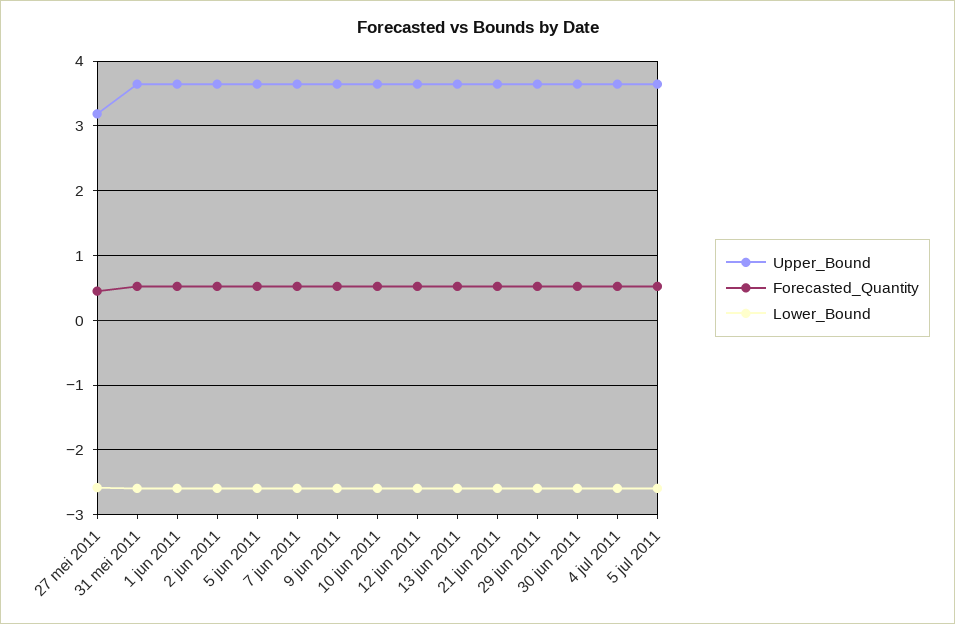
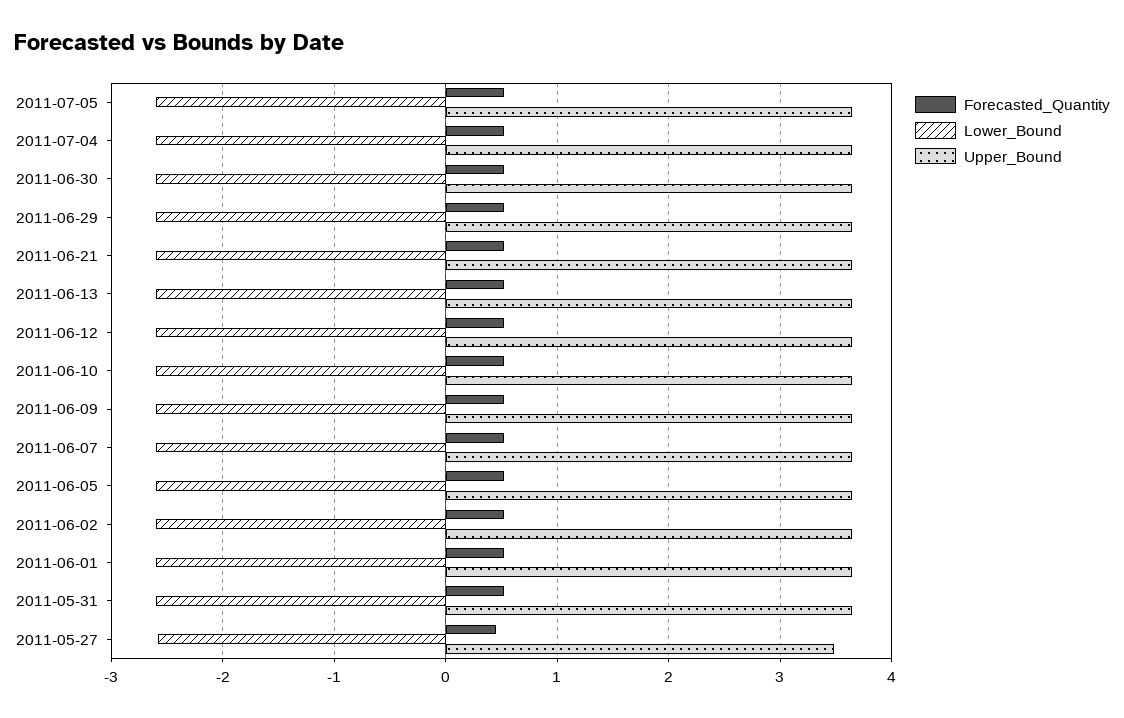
Upper_Bound, 27 mei 2011: 3.2 -> 3.5

